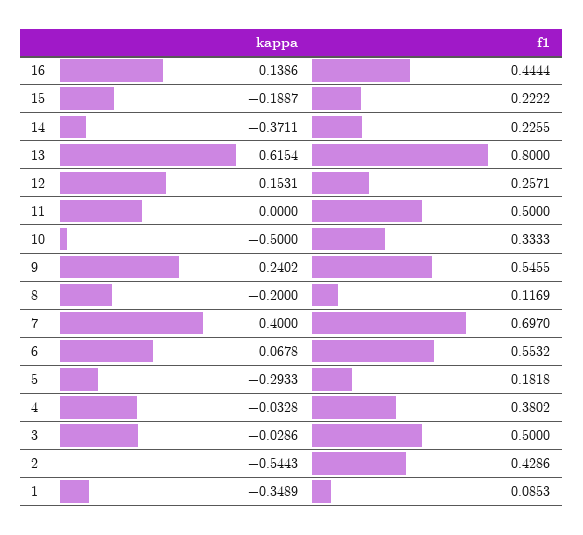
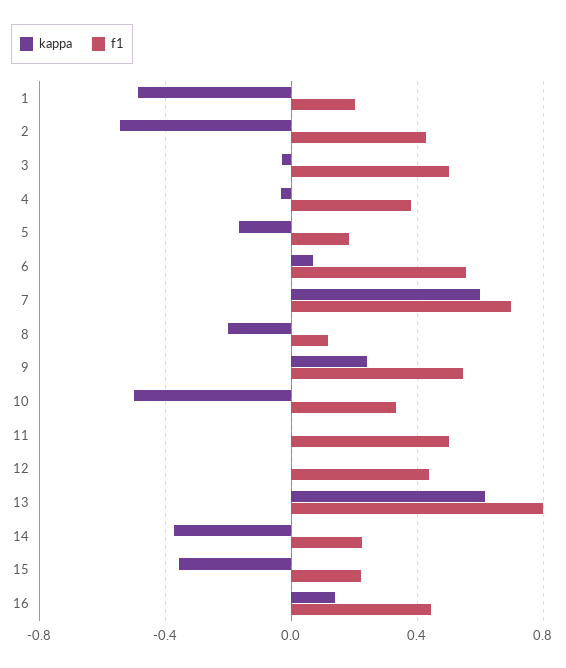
kappa, 15: -0.1887 -> -0.35
kappa, 12: 0.1531 -> 0
f1, 12: 0.2571 -> 0.45
kappa, 7: 0.4 -> 0.6
kappa, 5: -0.2933 -> -0.15
kappa, 1: -0.3489 -> -0.5
f1, 1: 0.0853 -> 0.2

